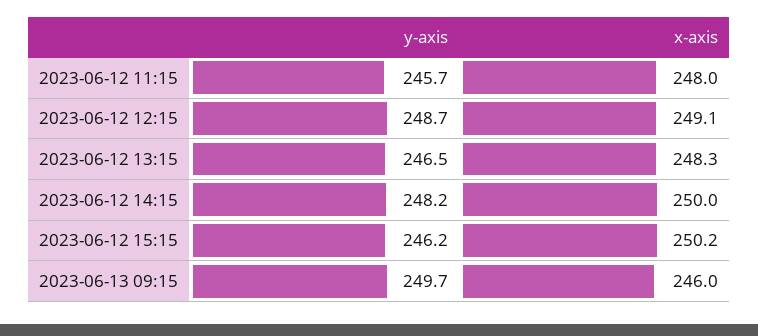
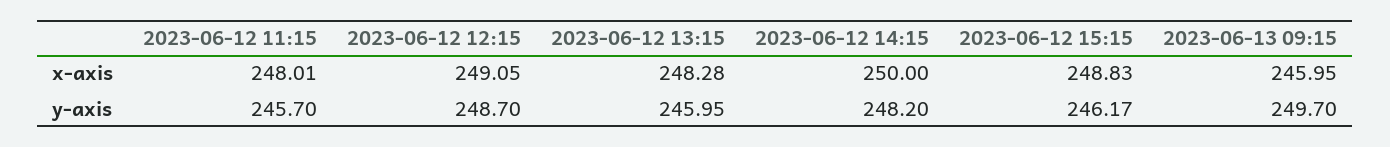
y-axis, 2023-06-12 13:15: 246.5 -> 245.95
x-axis, 2023-06-12 15:15: 250.2 -> 248.83

